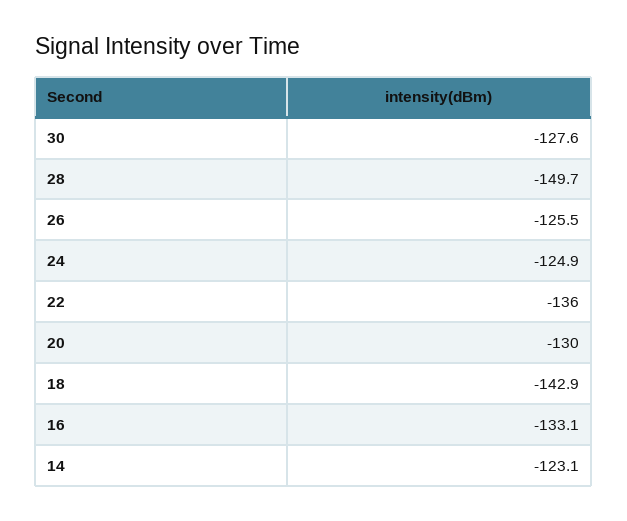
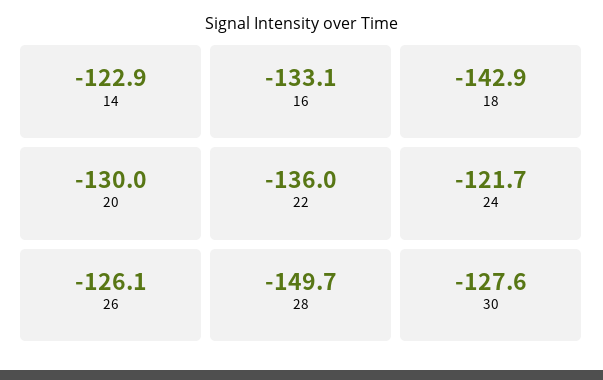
26: -125.5 -> -126.1
24: -124.9 -> -121.7
14: -123.1 -> -122.9

